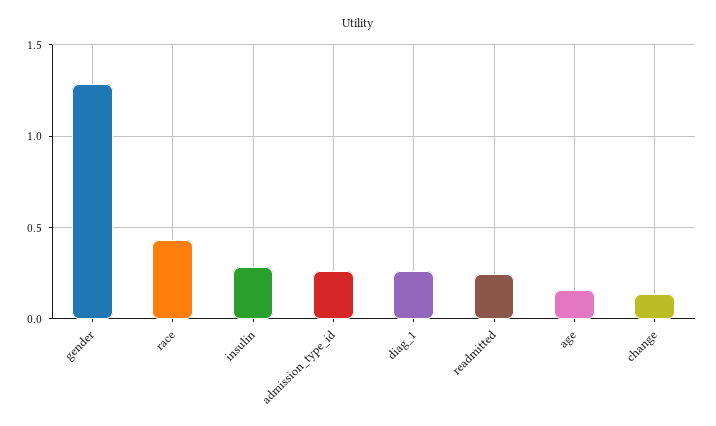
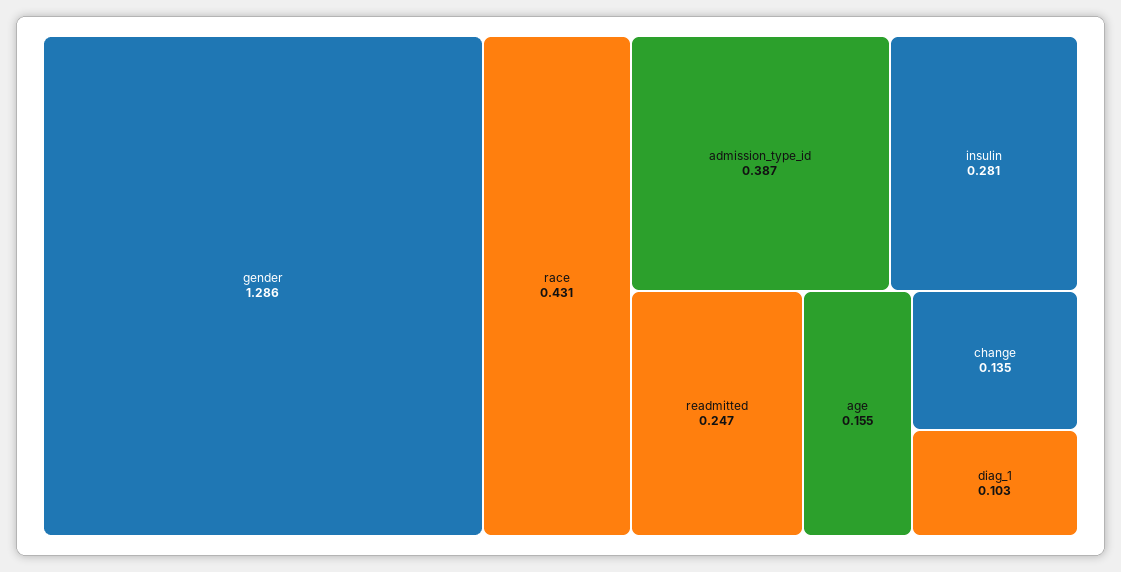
admission_type_id: 0.25 -> 0.387
diag_1: 0.25 -> 0.103

